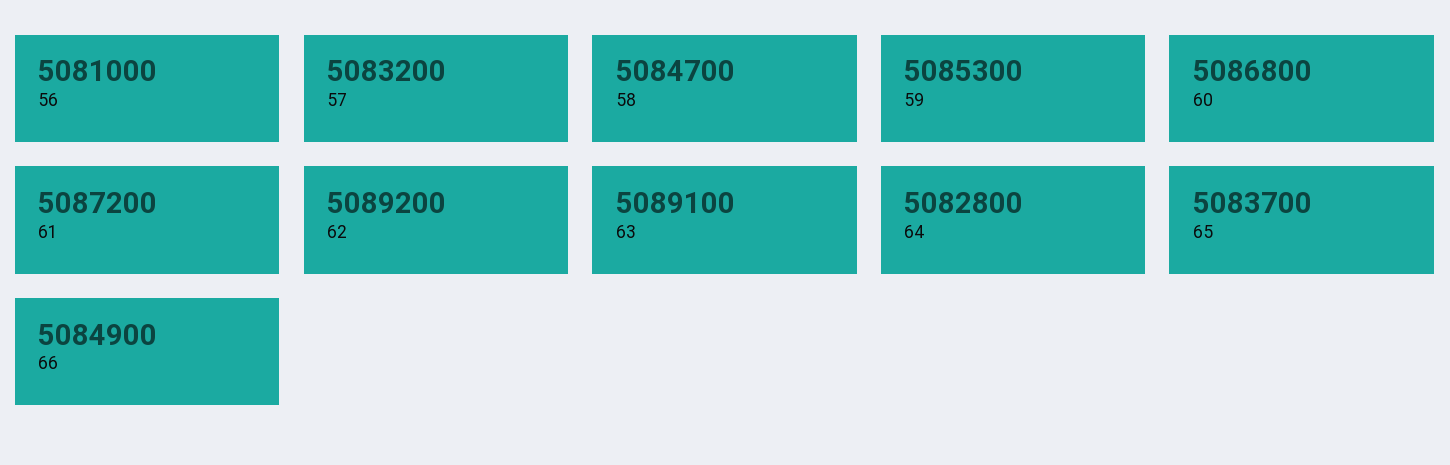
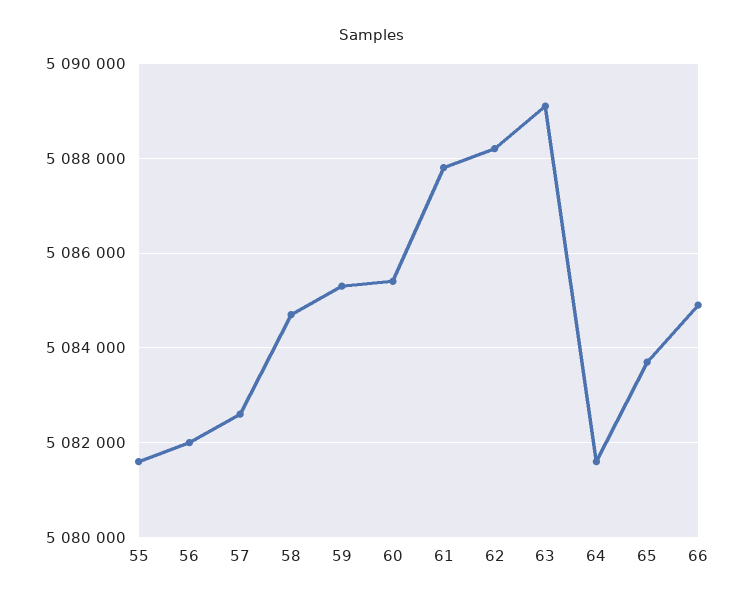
56: 5081000 -> 5082000
57: 5083200 -> 5082600
60: 5086800 -> 5085400
61: 5087200 -> 5087800
62: 5089200 -> 5088200
64: 5082800 -> 5081600
55: none -> 5081600

